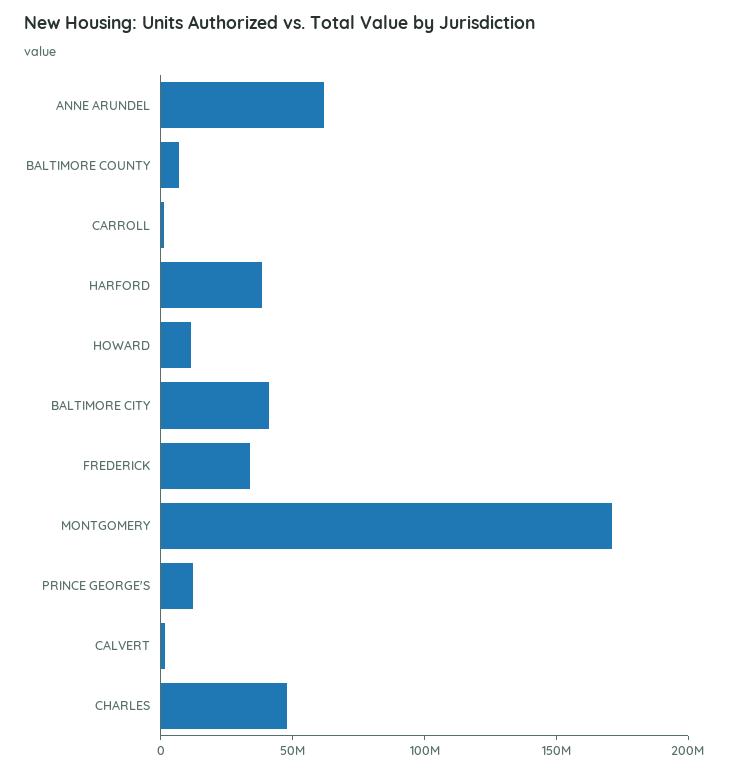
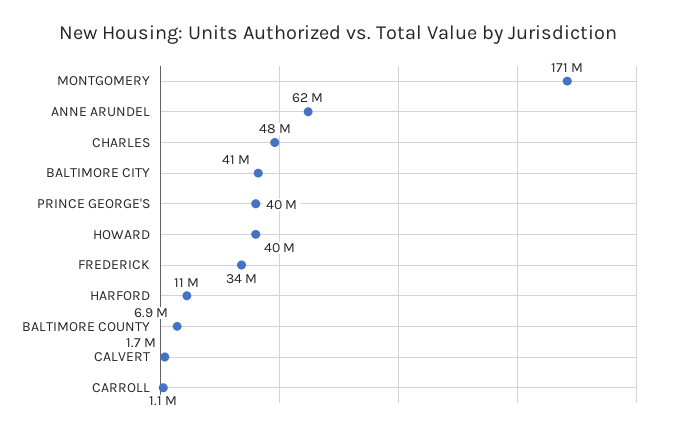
HARFORD: 40000000 -> 11000000
HOWARD: 10000000 -> 40000000
PRINCE GEORGE'S: 10000000 -> 40000000

